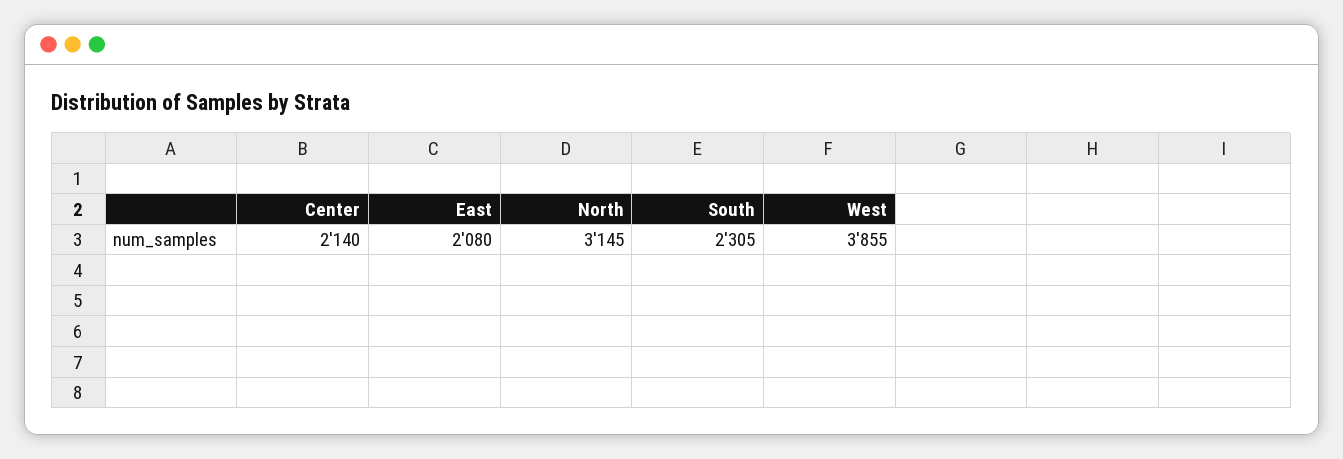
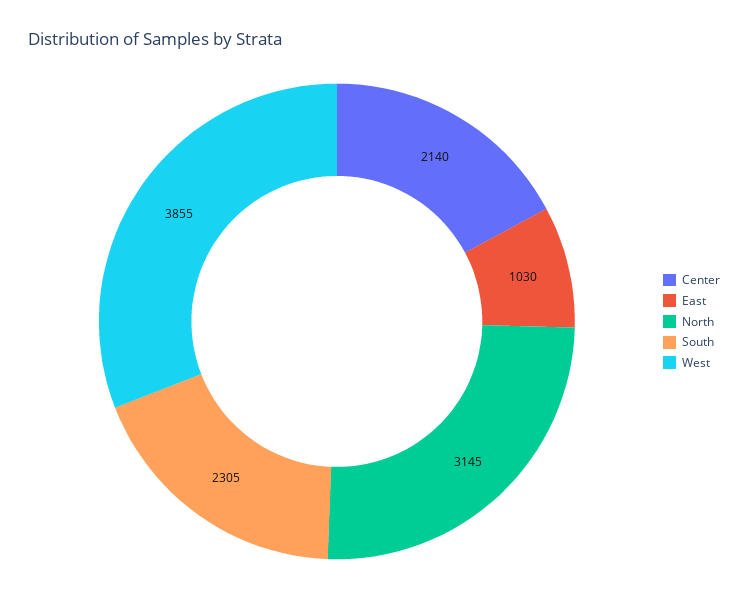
East: 2080 -> 1030

